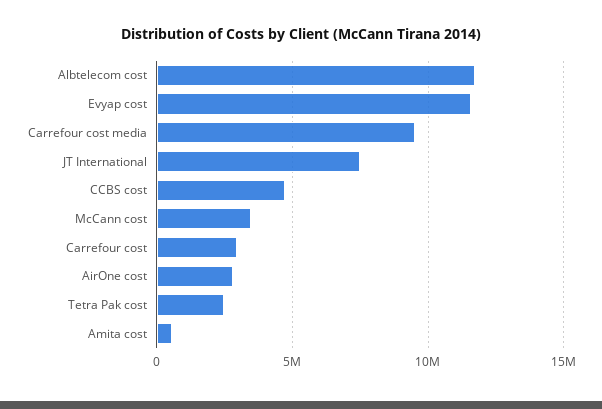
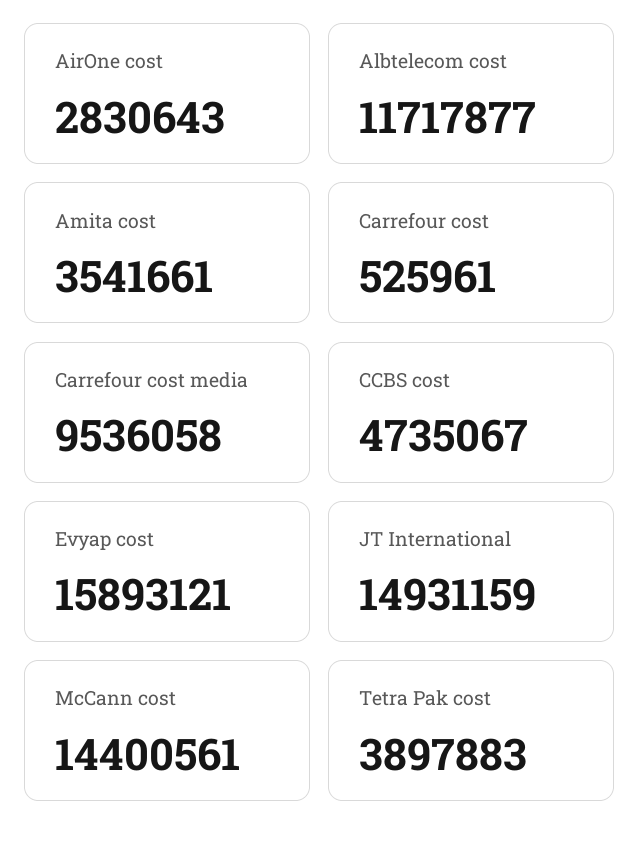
Evyap cost: 11500000 -> 15893121
JT International: 7500000 -> 14931159
McCann cost: 3500000 -> 14400561
Carrefour cost: 3000000 -> 525961
Tetra Pak cost: 2500000 -> 3897883
Amita cost: 500000 -> 3541661

